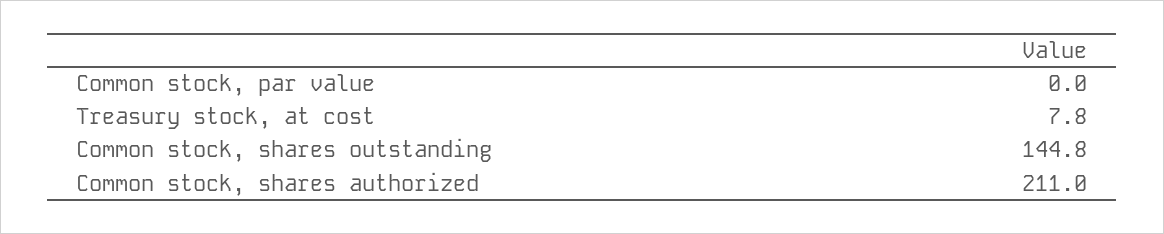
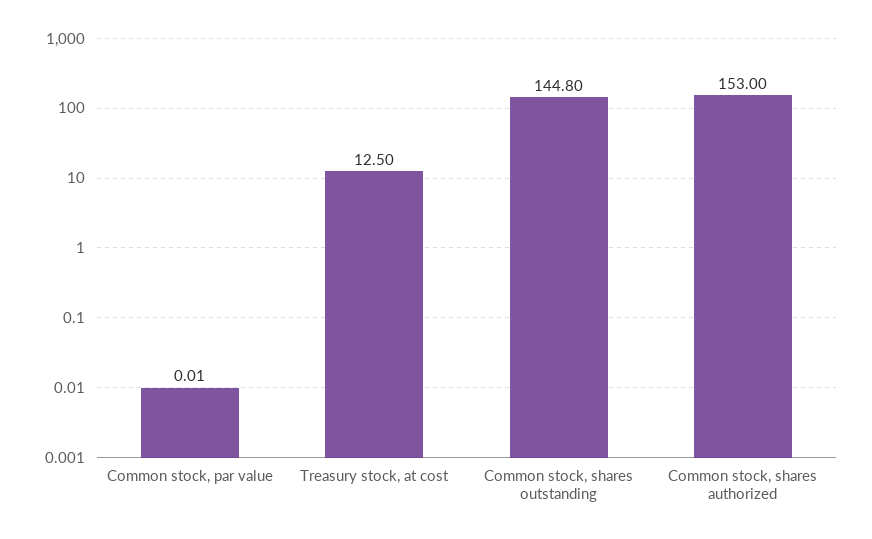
Treasury stock, at cost: 7.8 -> 12.5
Common stock, shares authorized: 211 -> 153

